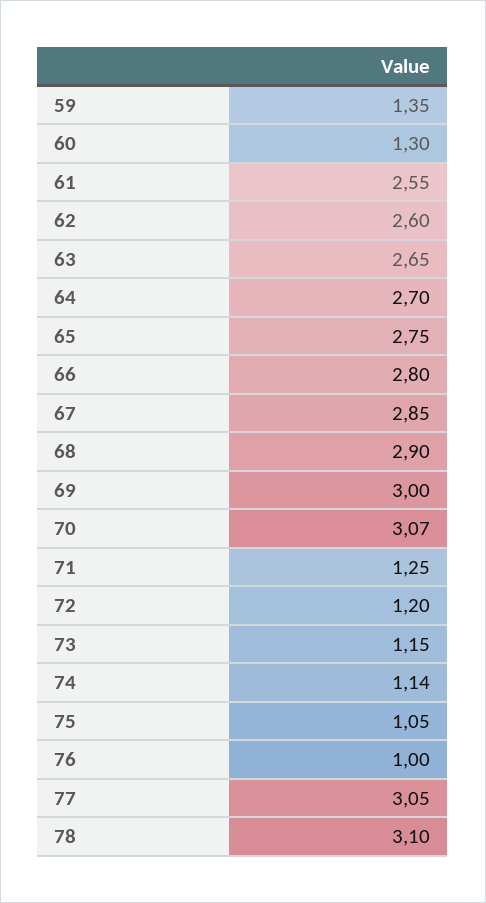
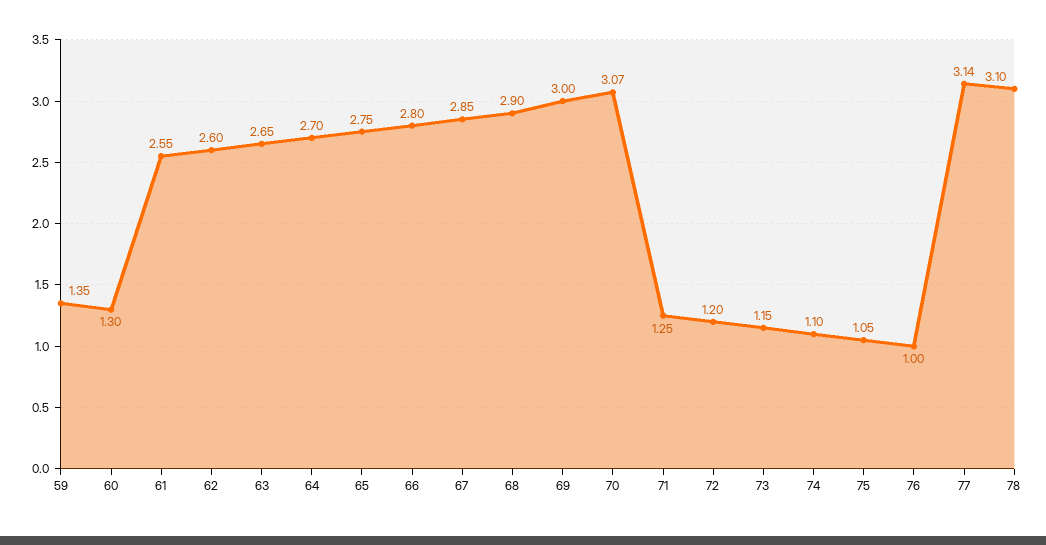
74: 1.14 -> 1.1
77: 3.05 -> 3.14

